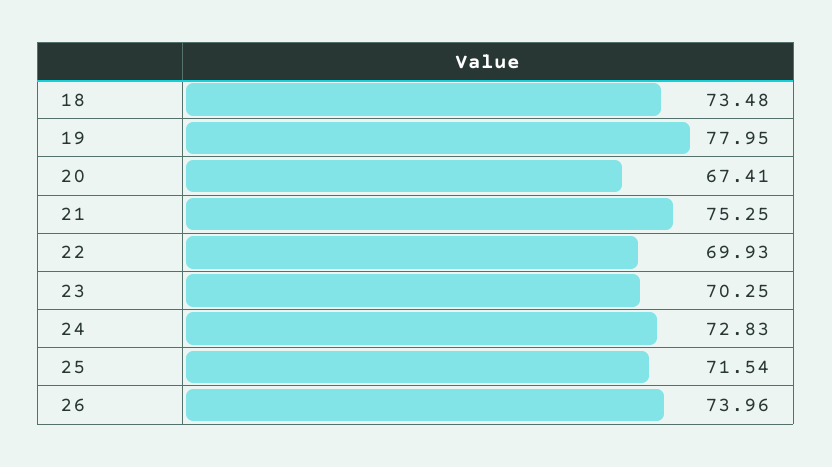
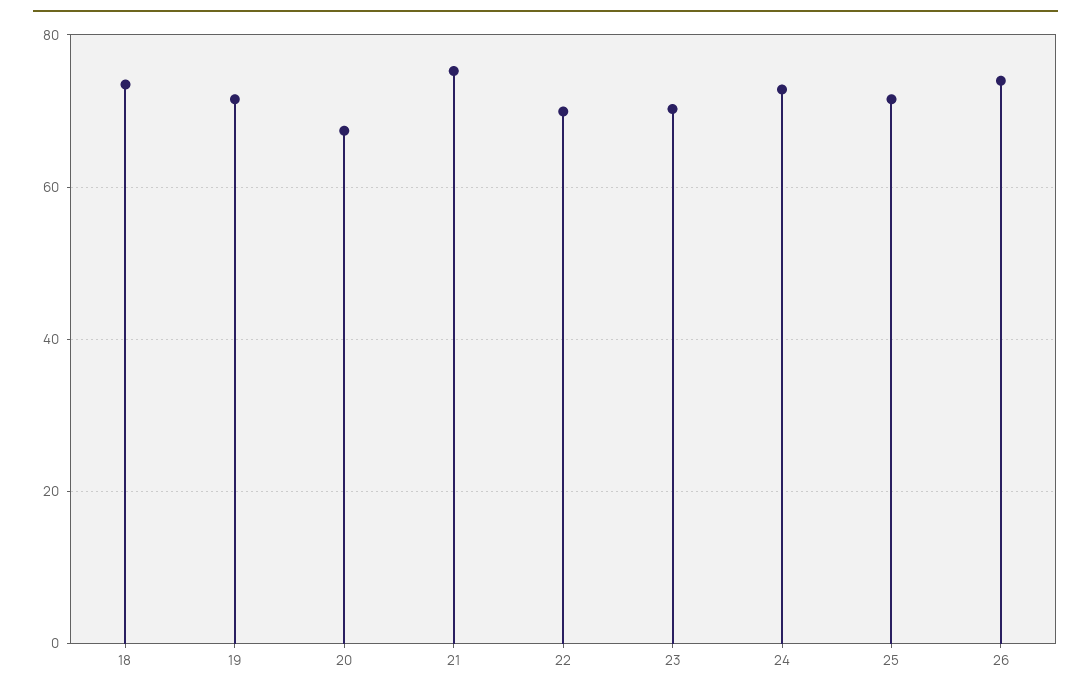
19: 77.95 -> 72

